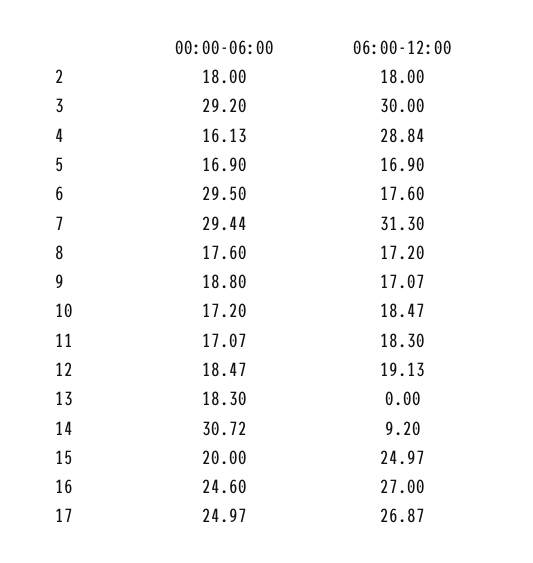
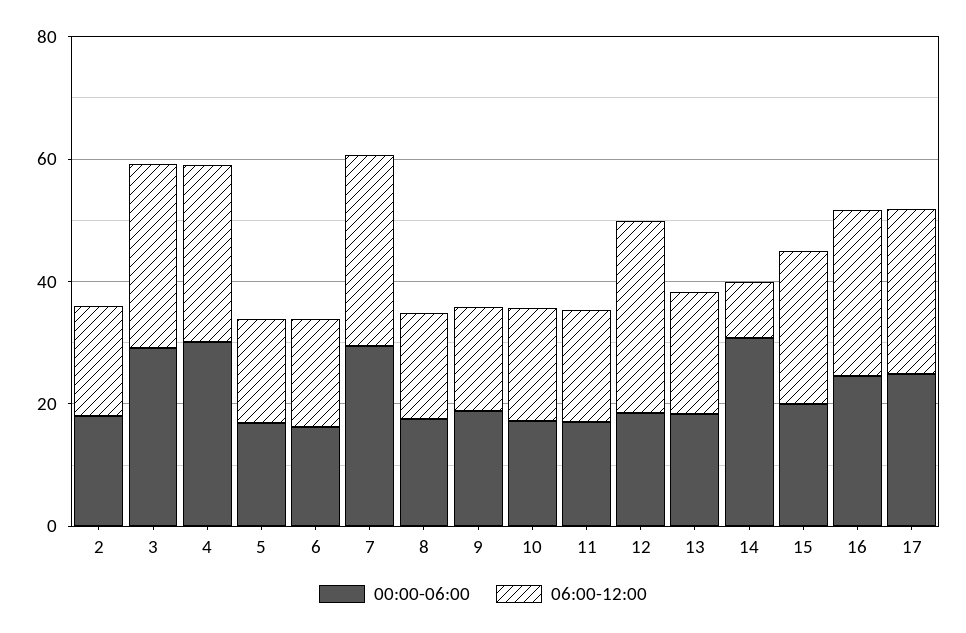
00:00-06:00, 4: 16.13 -> 30
00:00-06:00, 6: 29.5 -> 15
06:00-12:00, 12: 19.13 -> 30
06:00-12:00, 13: 0 -> 20

